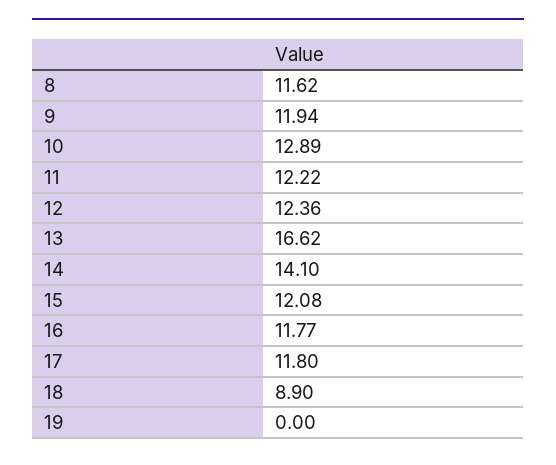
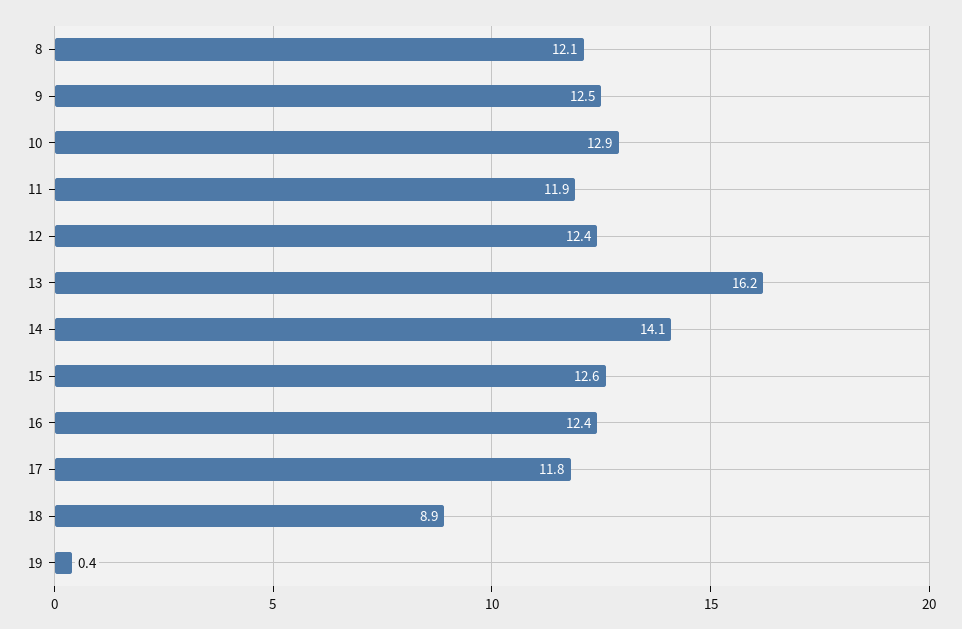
8: 11.62 -> 12.1
9: 11.94 -> 12.5
11: 12.22 -> 11.9
13: 16.62 -> 16.2
15: 12.08 -> 12.6
16: 11.77 -> 12.4
19: 0 -> 0.4

